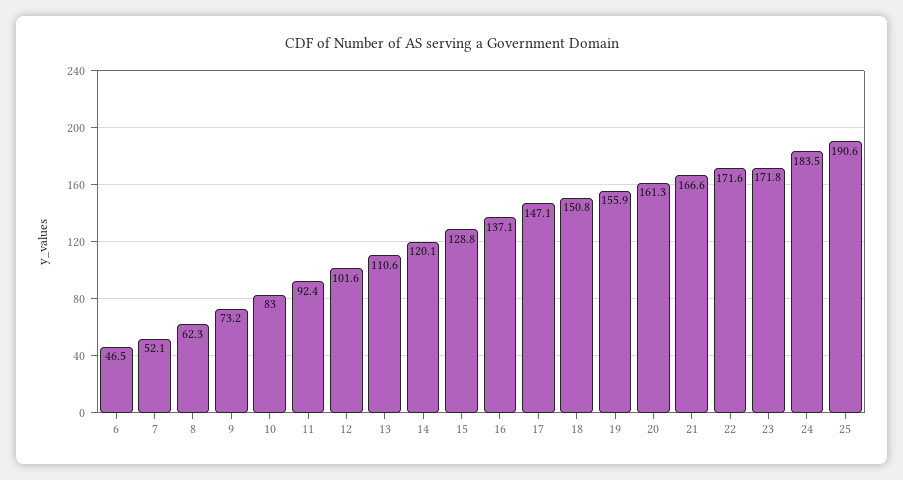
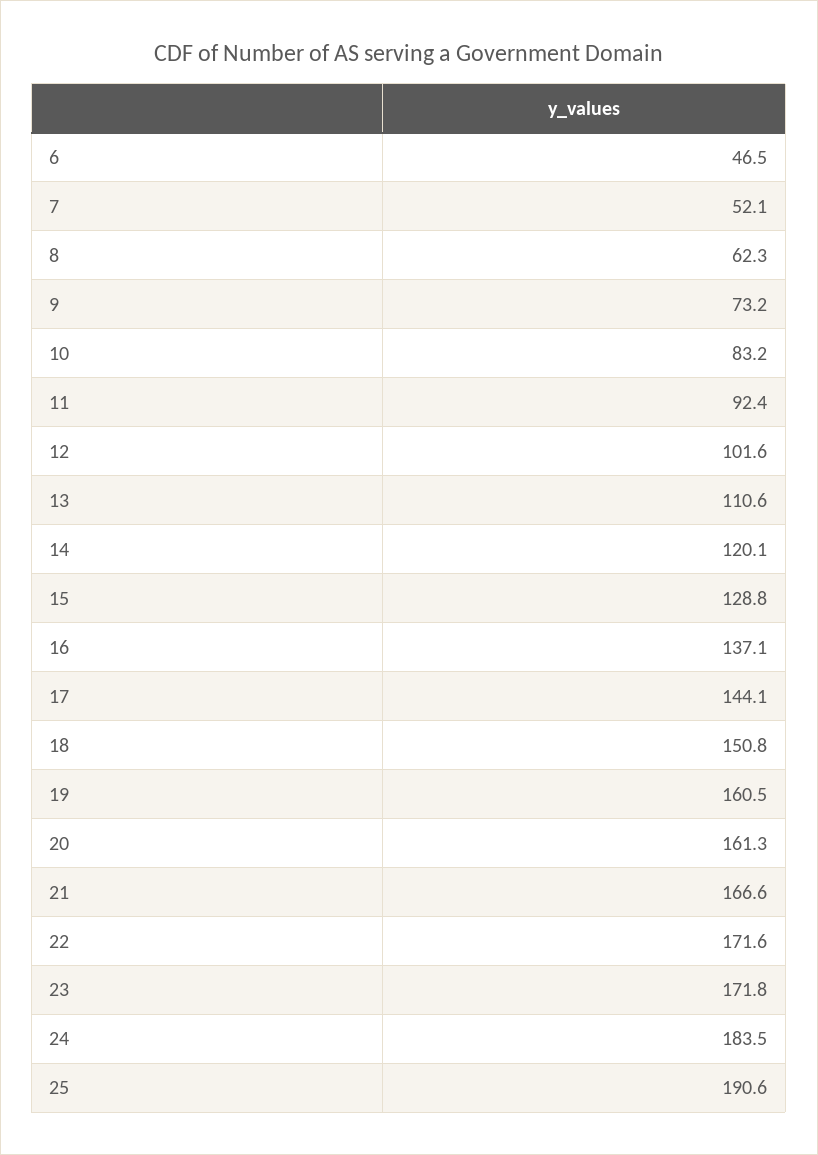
10: 83 -> 83.2
17: 147.1 -> 144.1
19: 155.9 -> 160.5

